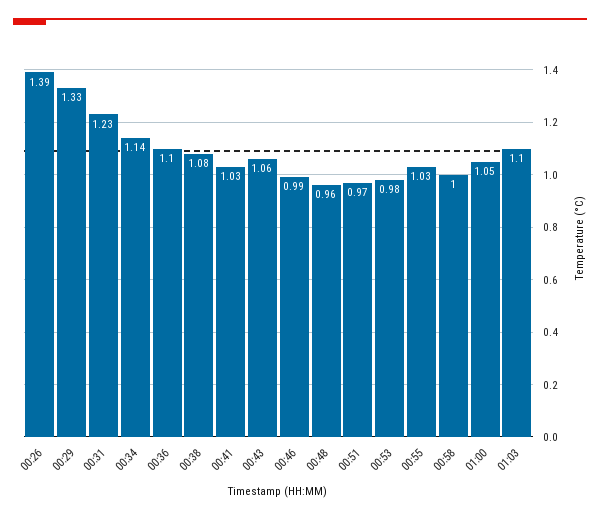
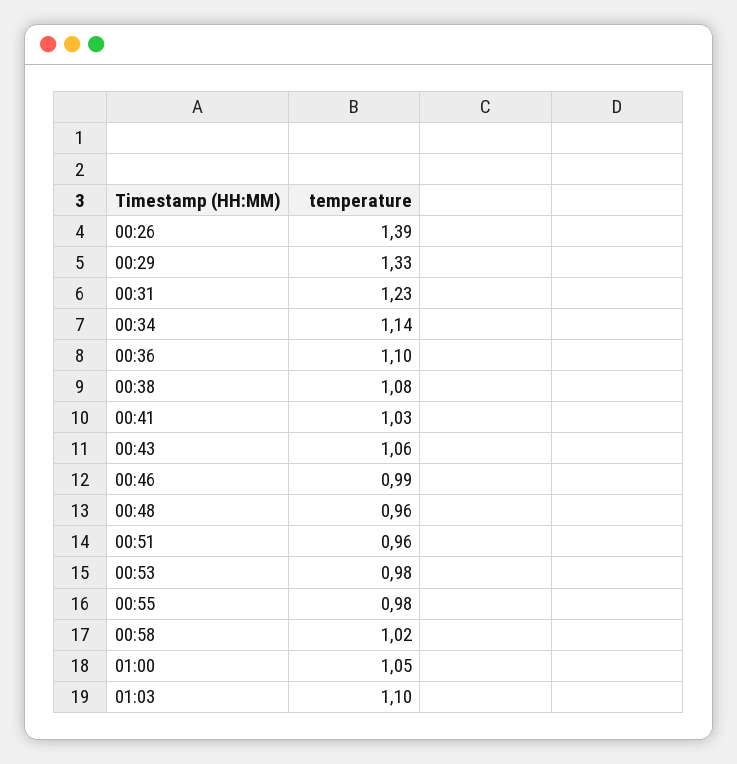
00:51: 0.97 -> 0.96
00:55: 1.03 -> 0.98
00:58: 1 -> 1.02

